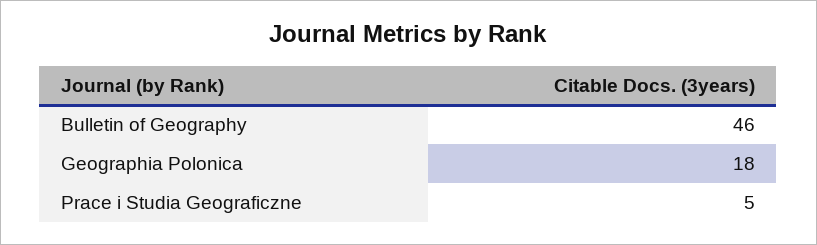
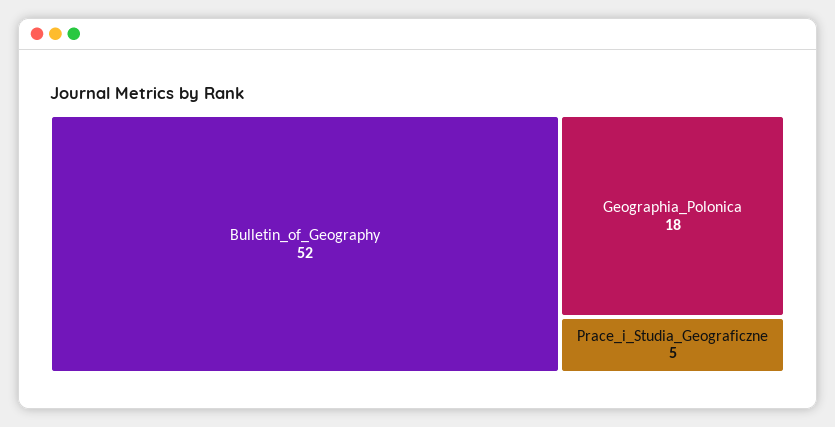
Bulletin of Geography: 46 -> 52

